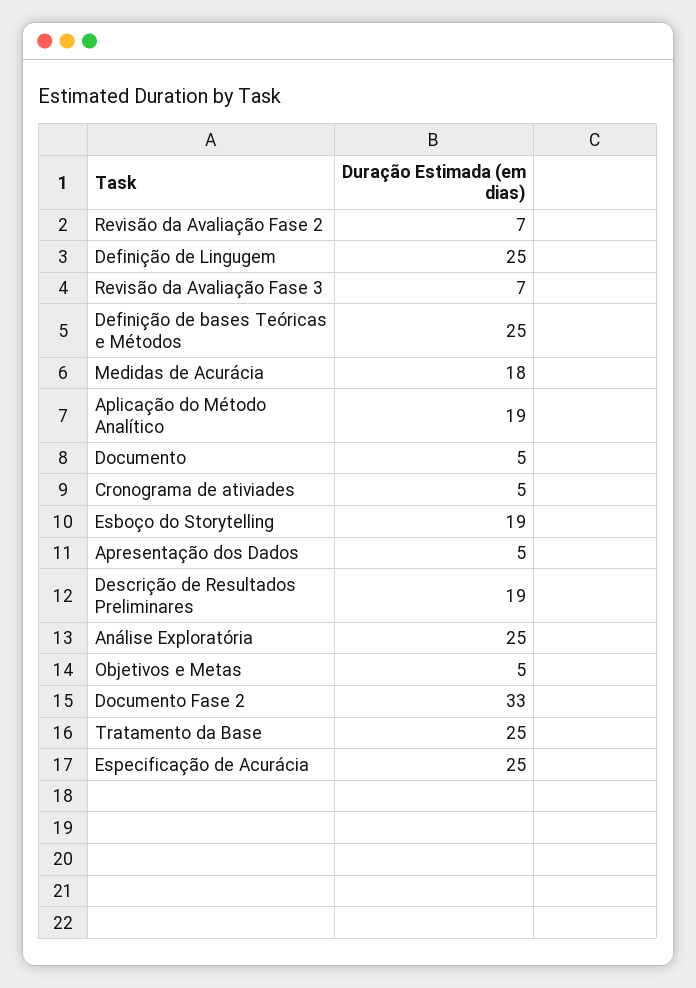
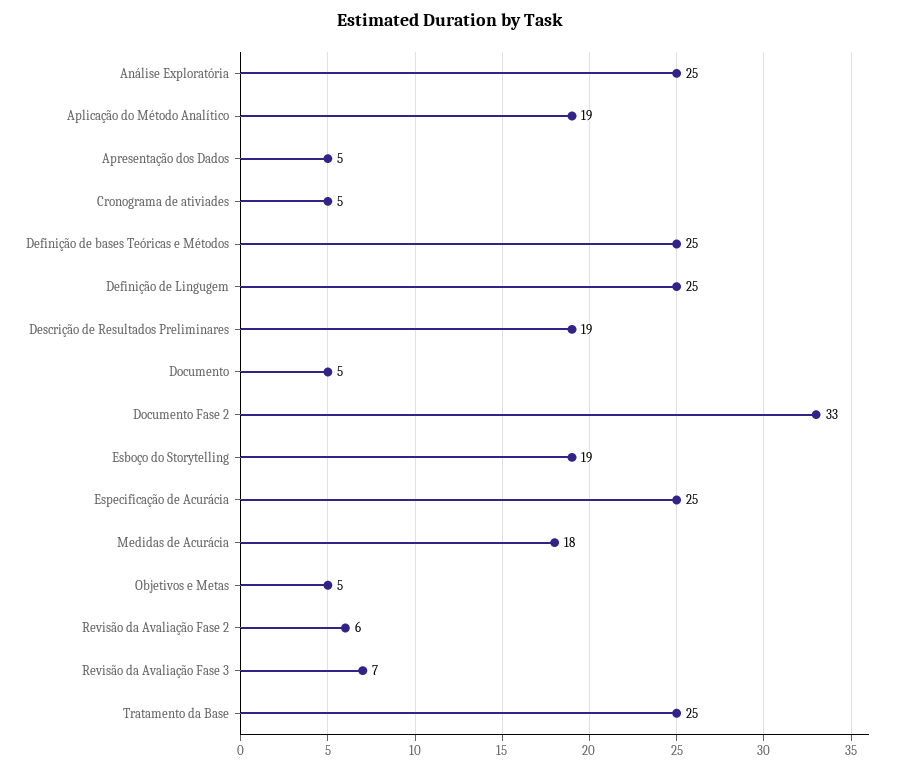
Revisão da Avaliação Fase 2: 7 -> 6

